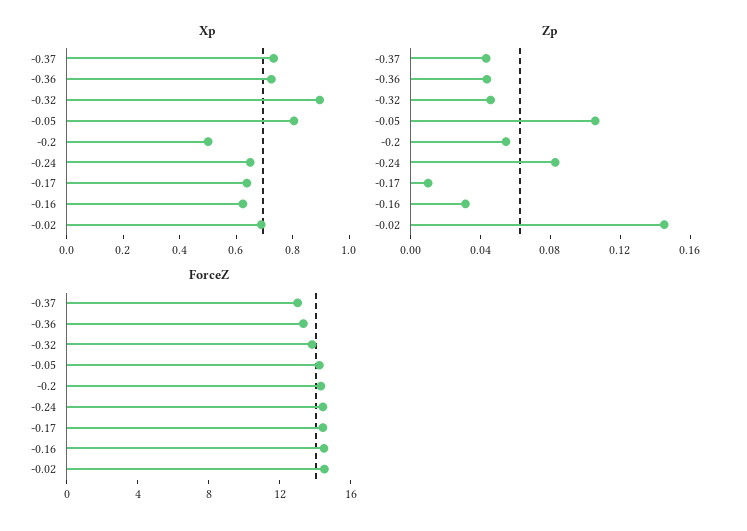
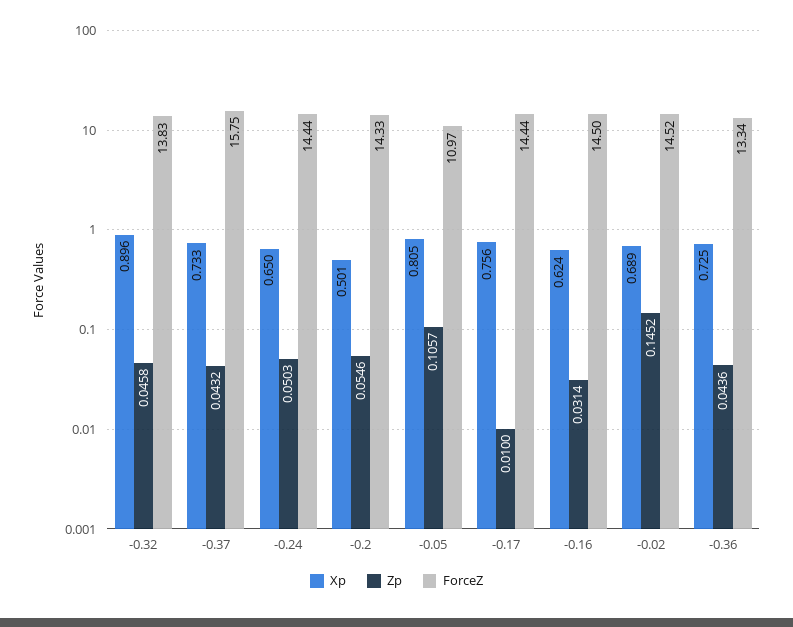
Xp, -0.17: 0.65 -> 0.756
Zp, -0.24: 0.08 -> 0.0503
ForceZ, -0.37: 13 -> 15.75
ForceZ, -0.05: 14 -> 10.97

